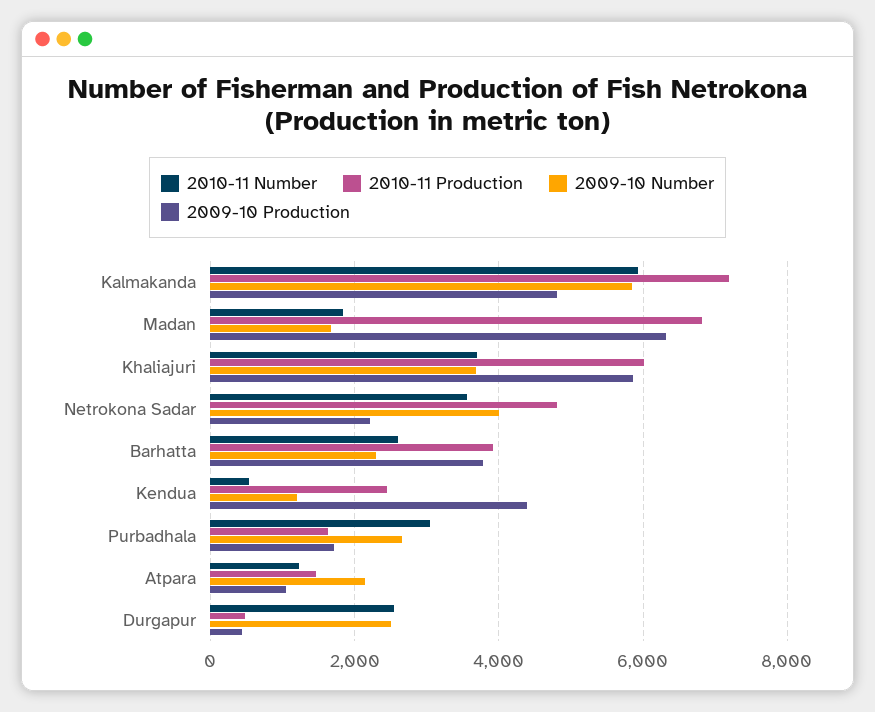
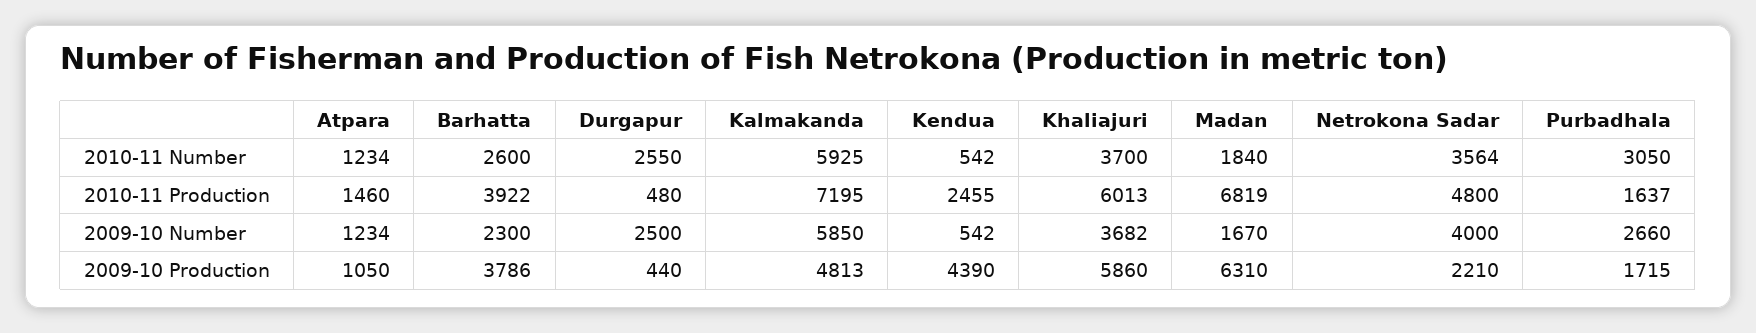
2009-10 Number, Kendua: 1200 -> 542
2009-10 Number, Atpara: 2200 -> 1234

